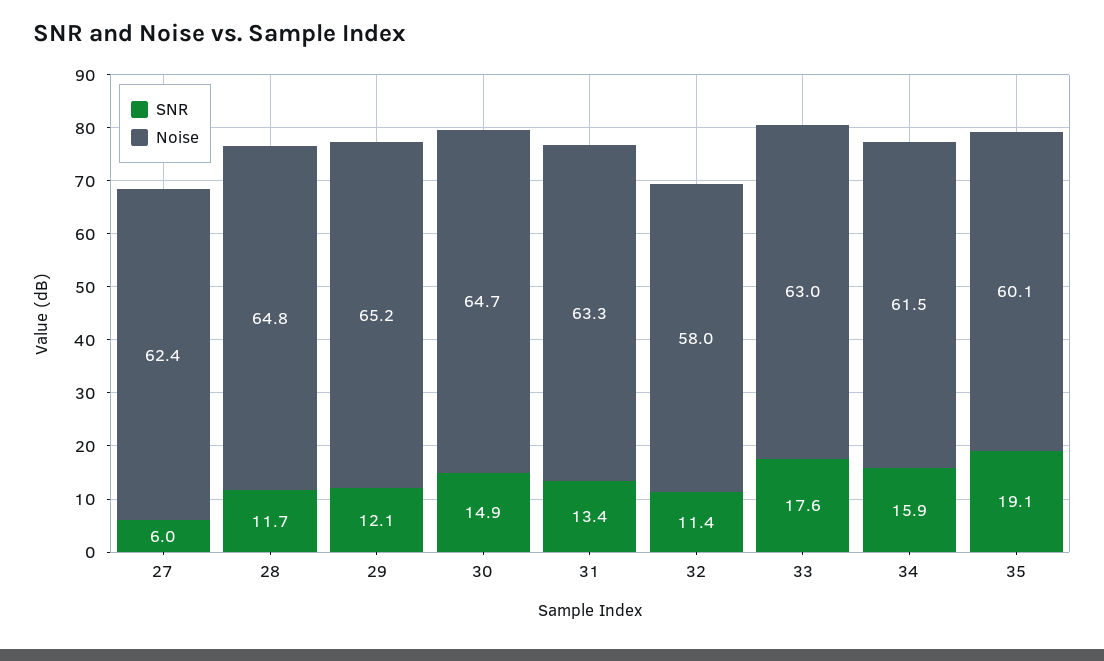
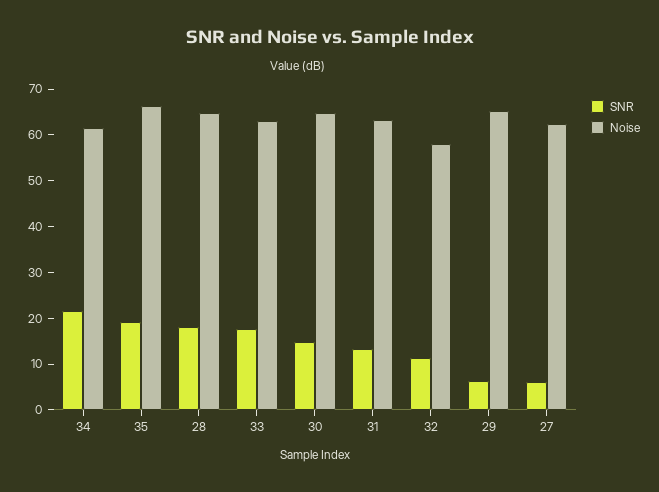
SNR, 28: 11.7 -> 18
SNR, 29: 12.1 -> 6
SNR, 34: 15.9 -> 22
Noise, 35: 60.1 -> 66

